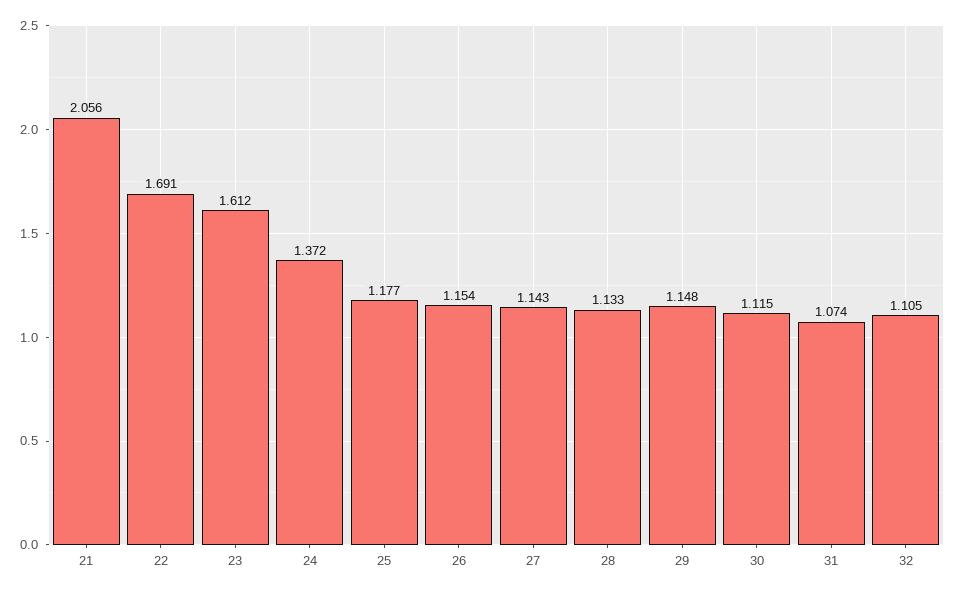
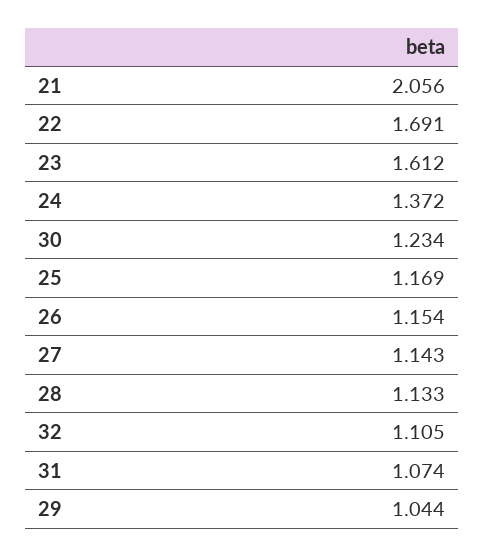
25: 1.177 -> 1.169
29: 1.148 -> 1.044
30: 1.115 -> 1.234

